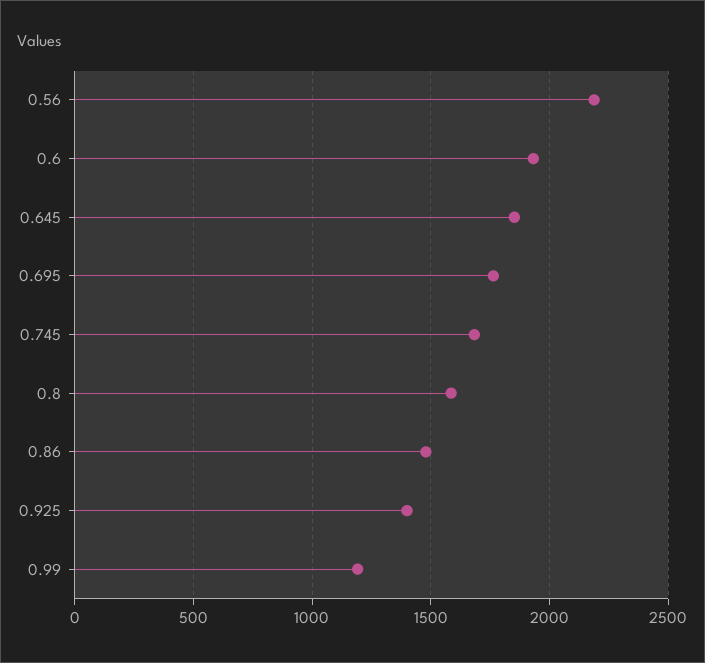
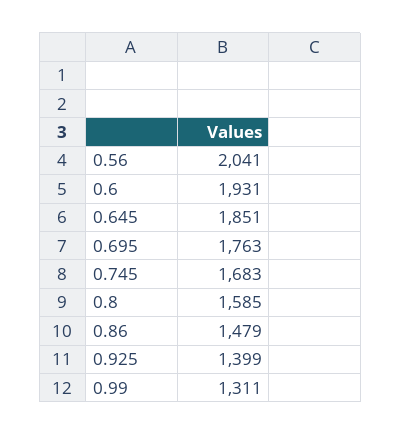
0.56: 2200 -> 2041
0.99: 1200 -> 1311

